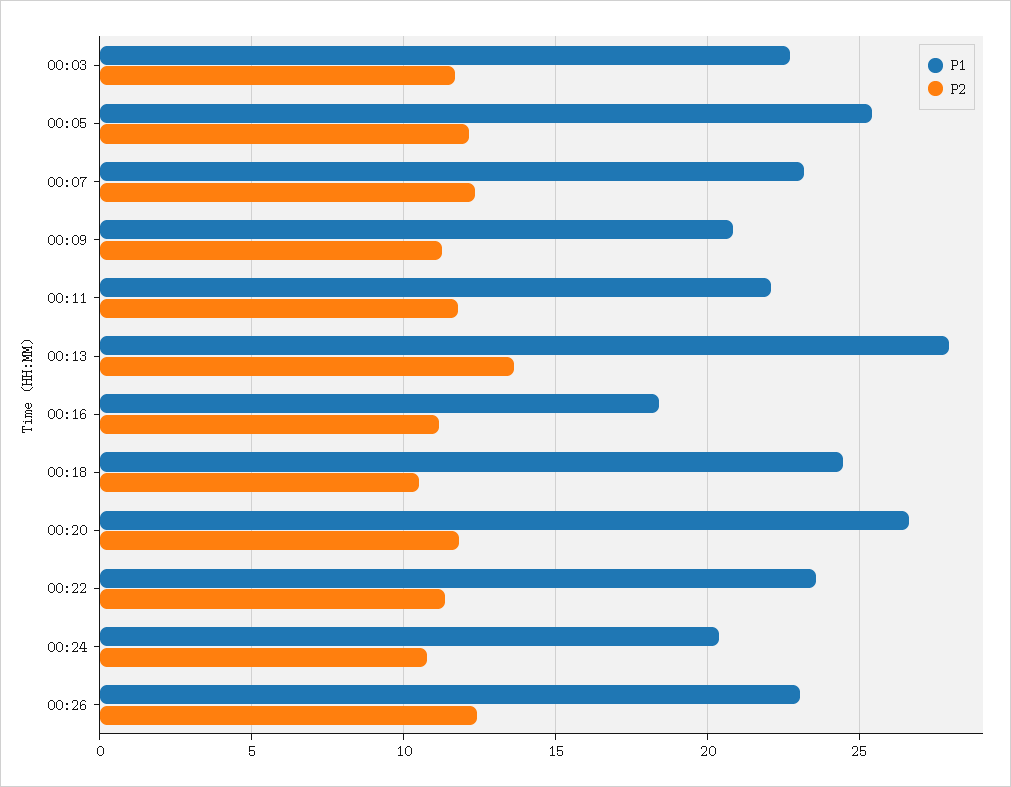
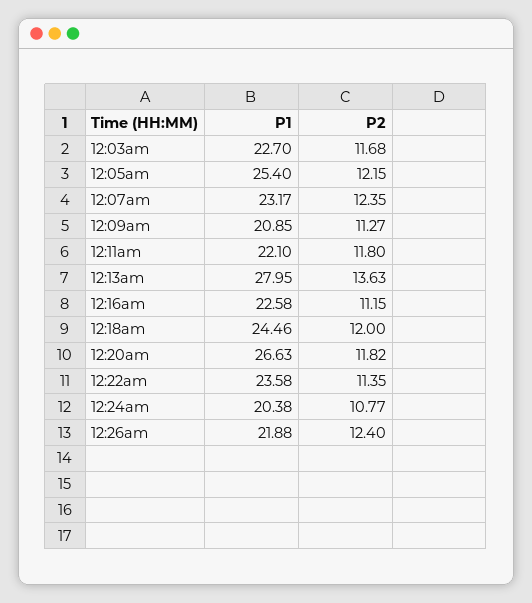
P1, 00:16: 18.5 -> 22.58
P2, 00:18: 10.5 -> 12
P1, 00:26: 23 -> 21.88

